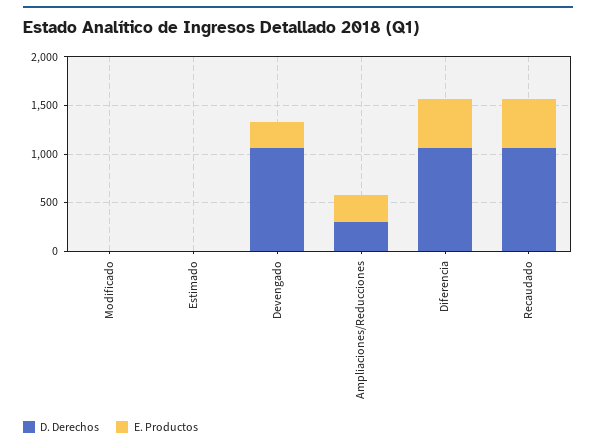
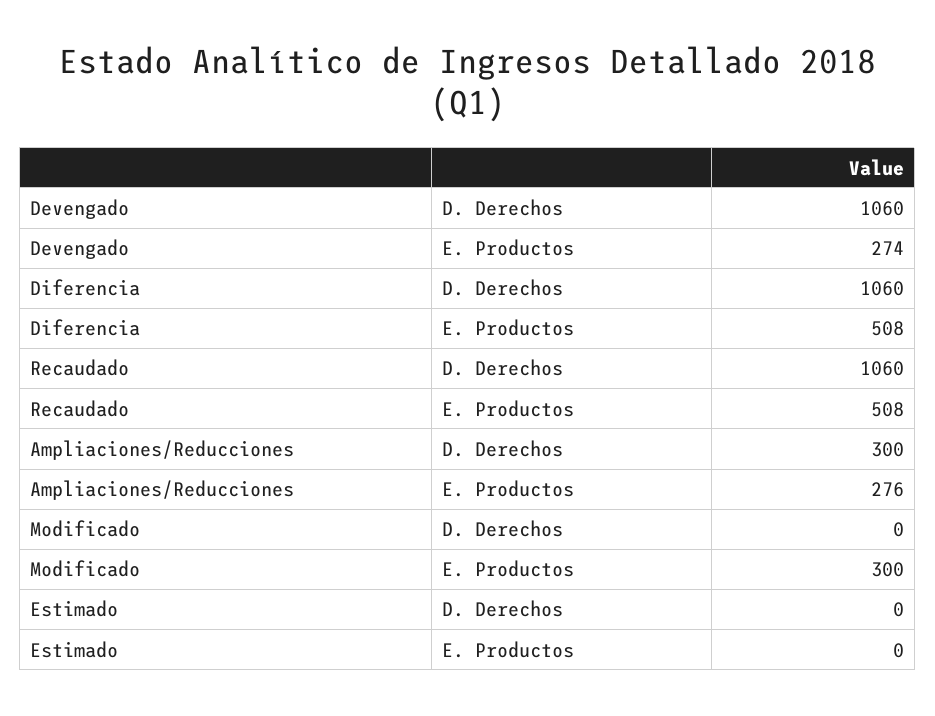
E. Productos, Modificado: 0 -> 300

